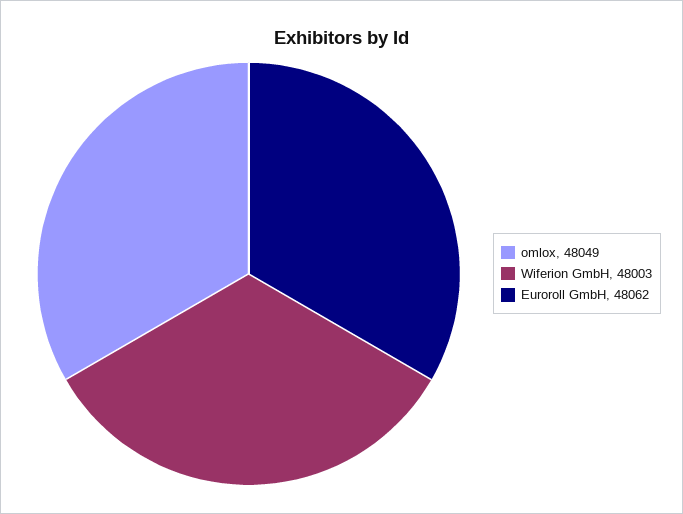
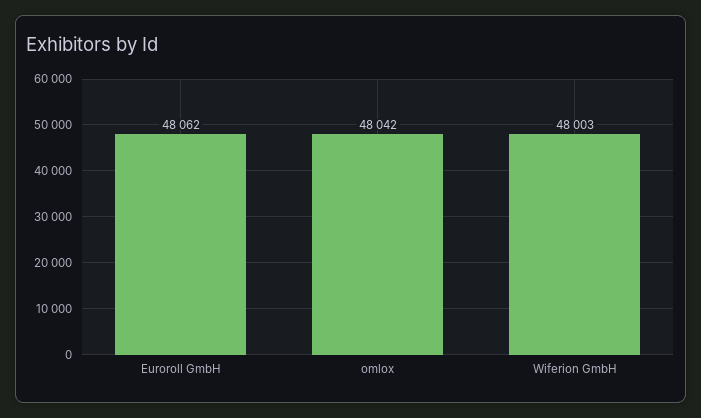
omlox: 48049 -> 48042

